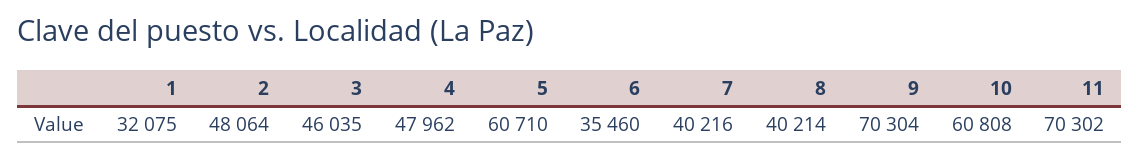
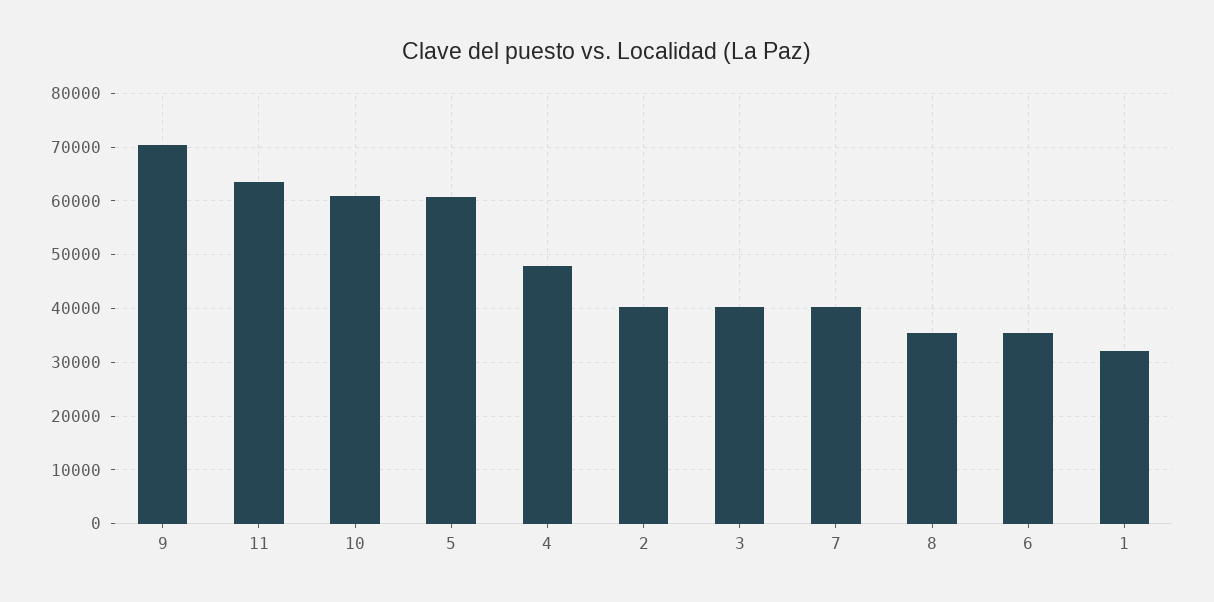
2: 48064 -> 40000
3: 46035 -> 40000
8: 40214 -> 36000
11: 70302 -> 64000

